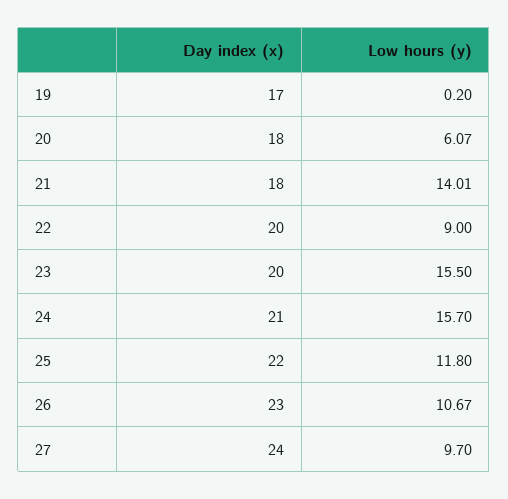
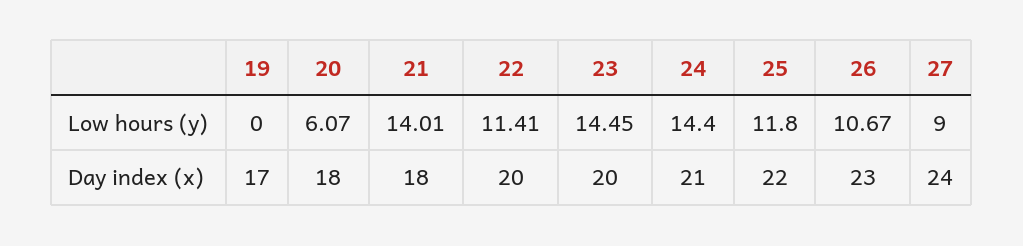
Low hours (y), 19: 0.2 -> 0
Low hours (y), 22: 9 -> 11.41
Low hours (y), 23: 15.5 -> 14.45
Low hours (y), 24: 15.7 -> 14.4
Low hours (y), 27: 9.7 -> 9

